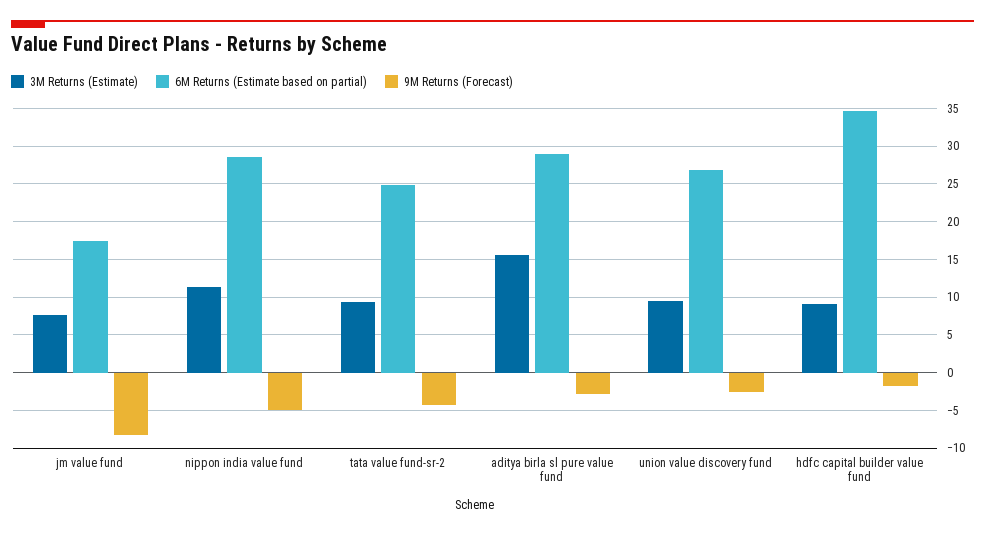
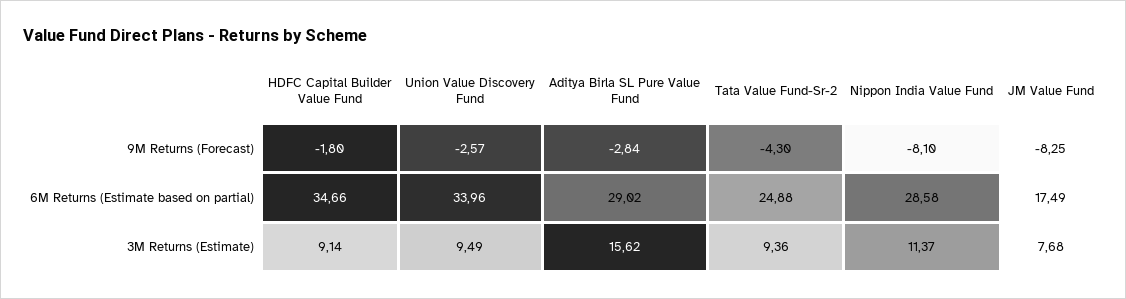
9M Returns (Forecast), nippon india value fund: -5 -> -8.1
6M Returns (Estimate based on partial), union value discovery fund: 27 -> 33.96

